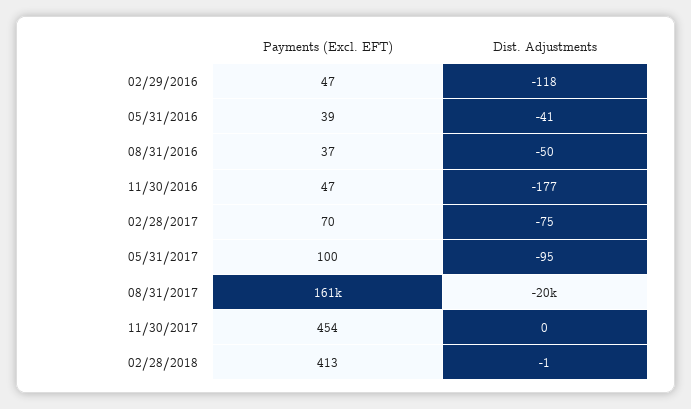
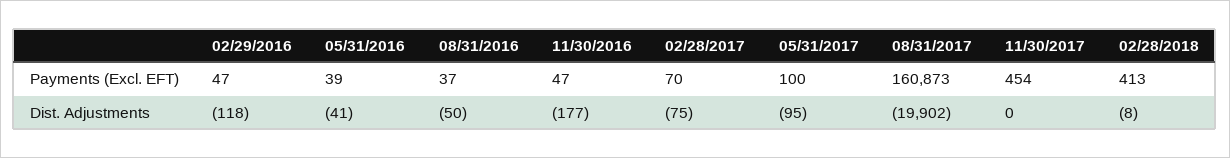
Dist. Adjustments, 02/28/2018: -1 -> -8

